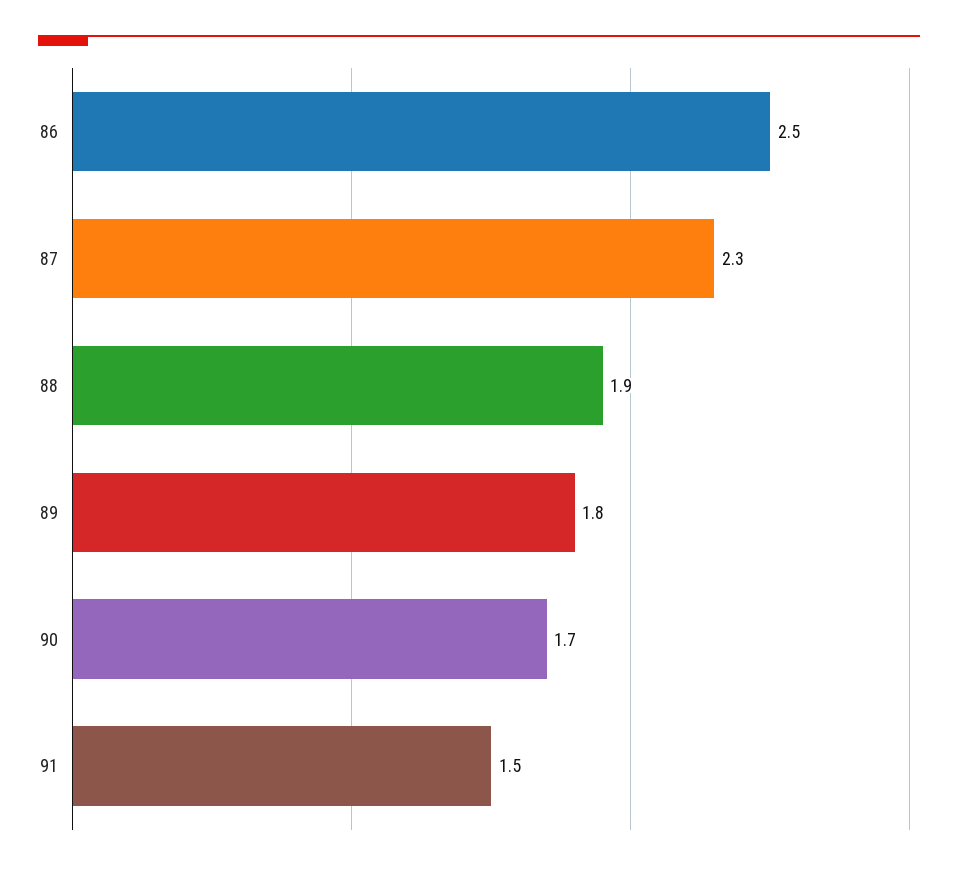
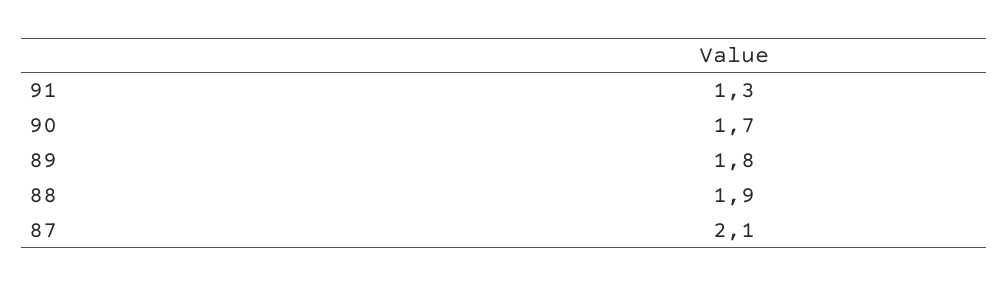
86: 2.5 -> none
87: 2.3 -> 2.1
91: 1.5 -> 1.3

